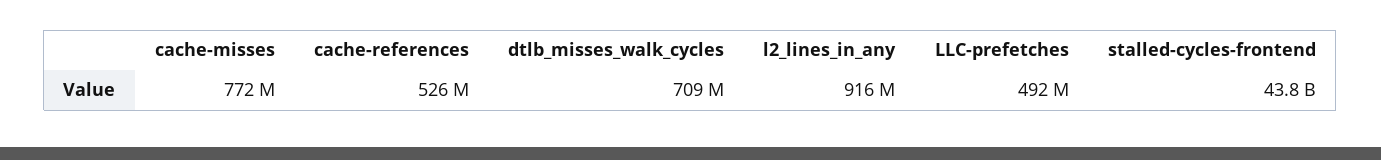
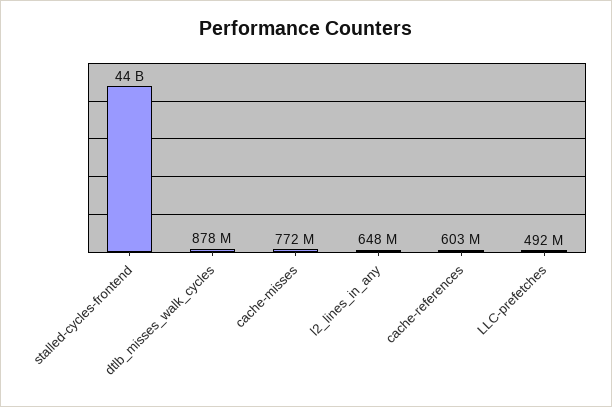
cache-references: 526000000 -> 603000000
dtlb_misses_walk_cycles: 709000000 -> 878000000
l2_lines_in_any: 916000000 -> 648000000

